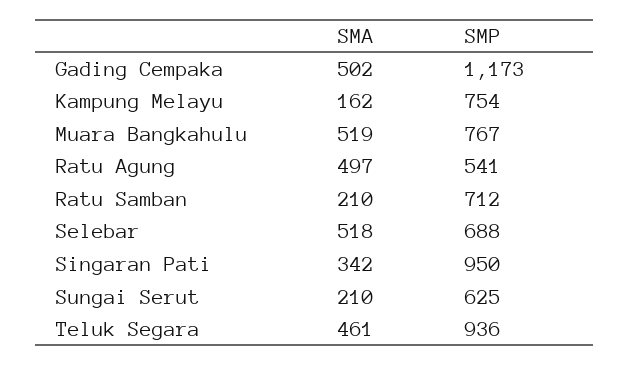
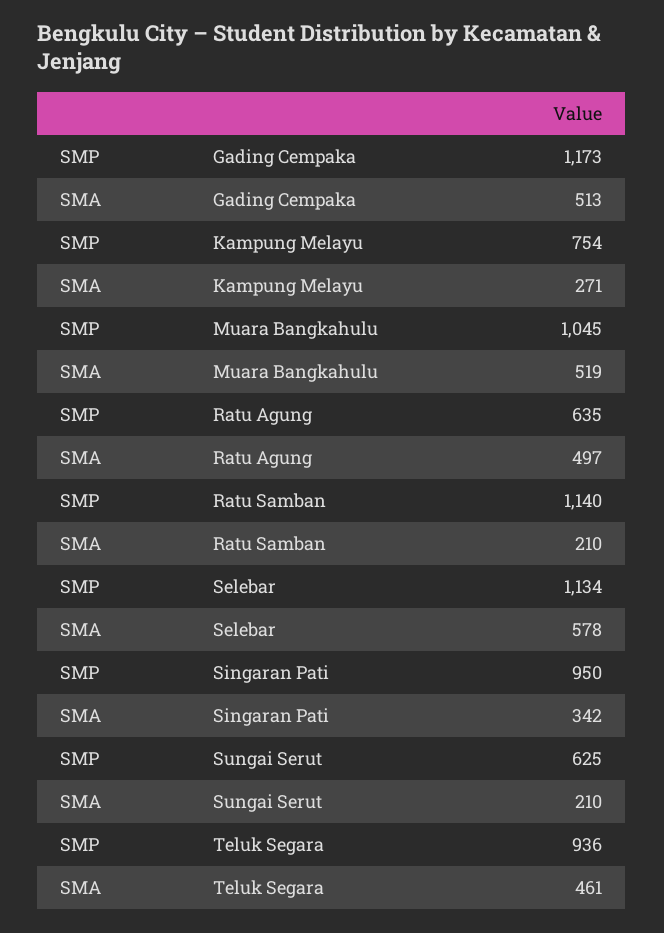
SMA, Gading Cempaka: 502 -> 513
SMA, Kampung Melayu: 162 -> 271
SMP, Muara Bangkahulu: 767 -> 1045
SMP, Ratu Agung: 541 -> 635
SMP, Ratu Samban: 712 -> 1140
SMA, Selebar: 518 -> 578
SMP, Selebar: 688 -> 1134

